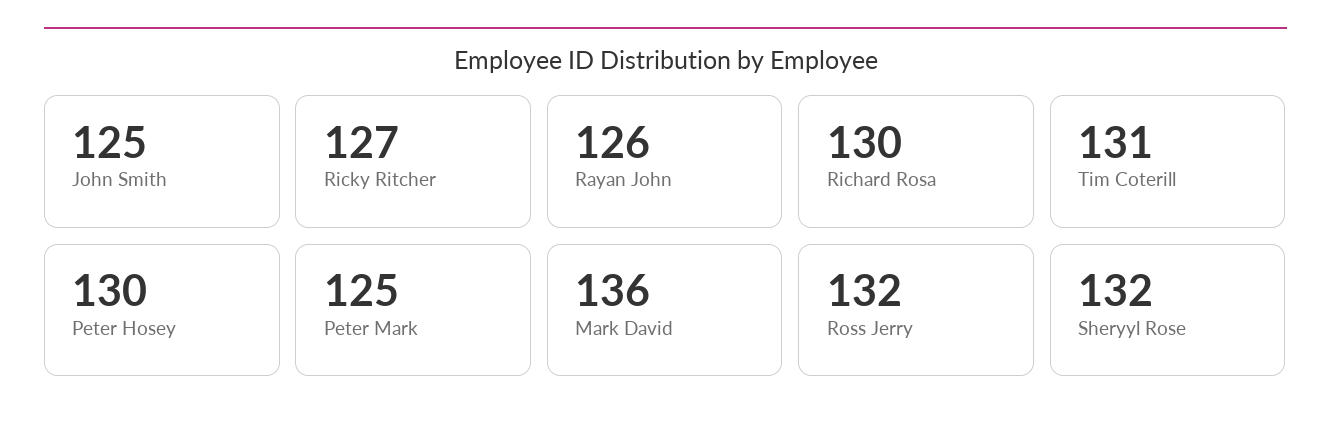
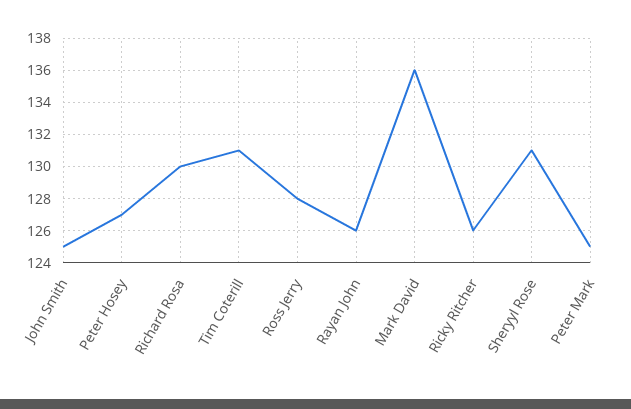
Ricky Ritcher: 127 -> 126
Peter Hosey: 130 -> 127
Ross Jerry: 132 -> 128
Sheryyl Rose: 132 -> 131

